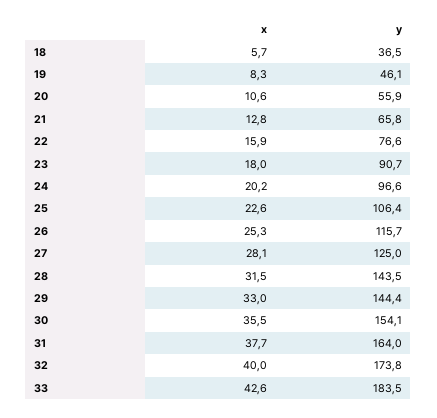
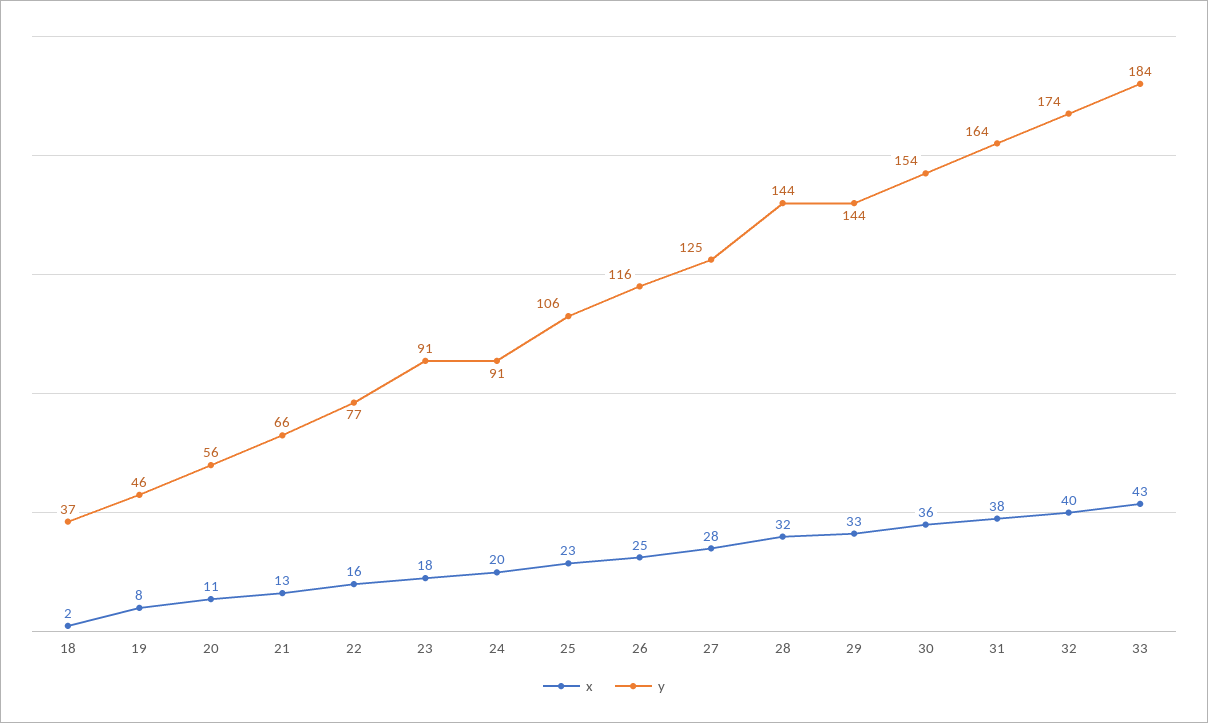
x, 18: 5.7 -> 2
y, 24: 96.6 -> 91

